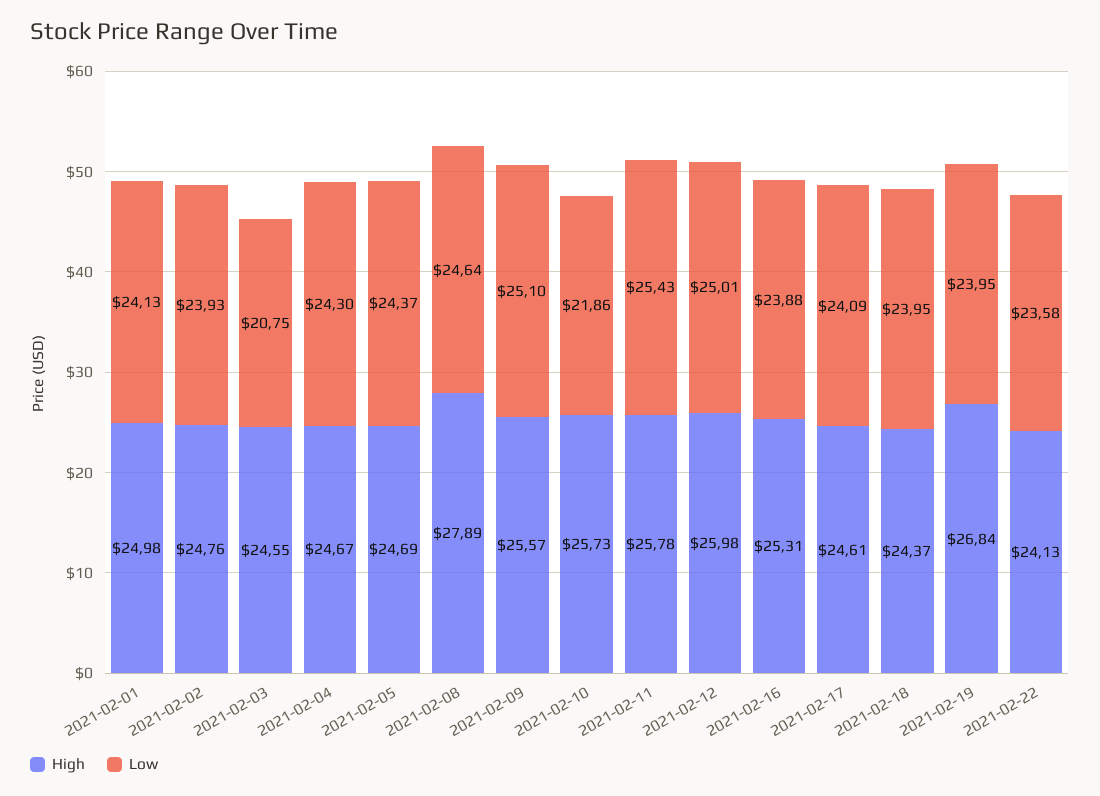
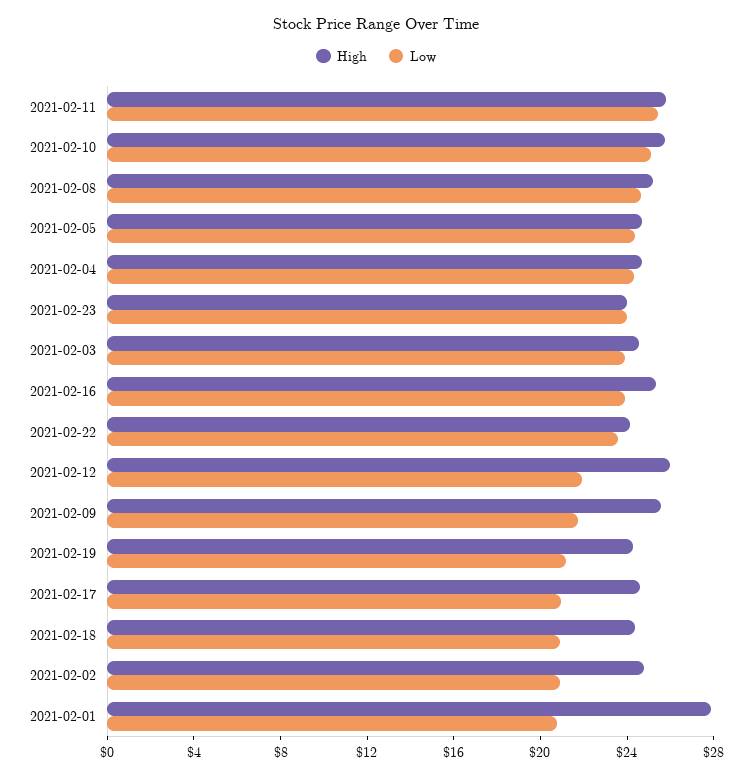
High, 2021-02-01: 24.98 -> 28
Low, 2021-02-01: 24.13 -> 21
Low, 2021-02-02: 23.93 -> 21
Low, 2021-02-03: 20.75 -> 24
High, 2021-02-08: 27.89 -> 25
Low, 2021-02-09: 25.1 -> 22
Low, 2021-02-10: 21.86 -> 25
Low, 2021-02-12: 25.01 -> 22
Low, 2021-02-17: 24.09 -> 21
Low, 2021-02-18: 23.95 -> 21
High, 2021-02-19: 26.84 -> 24
Low, 2021-02-19: 23.95 -> 21
High, 2021-02-23: none -> 24
Low, 2021-02-23: none -> 24

